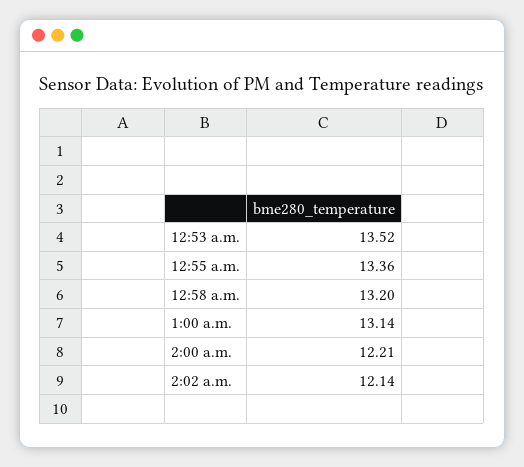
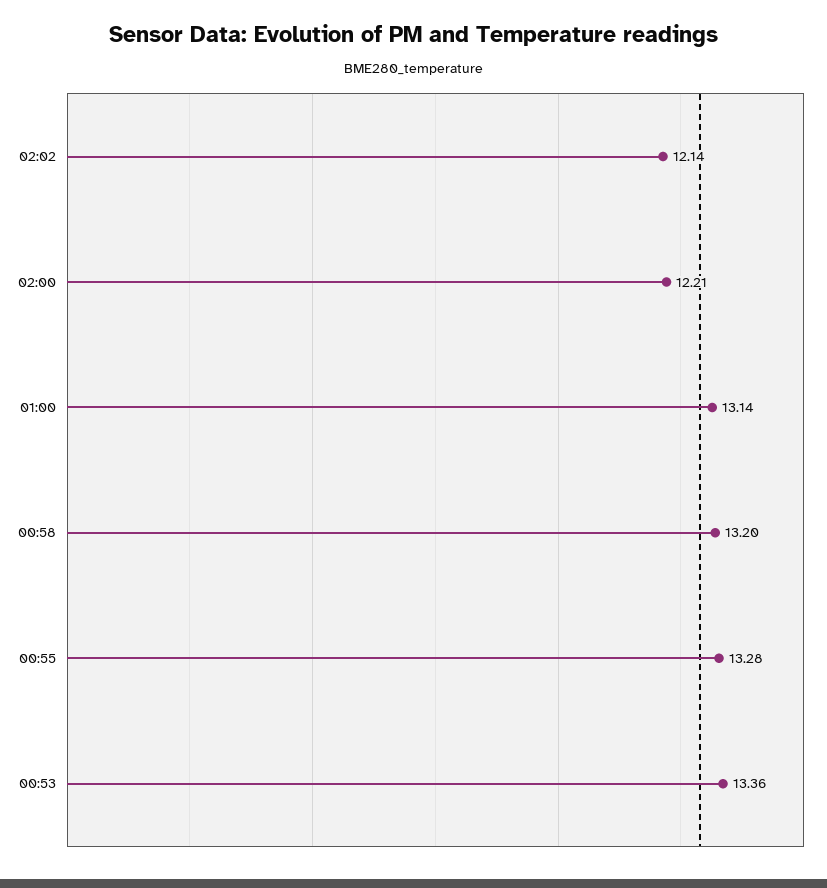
12:53 a.m.: 13.52 -> 13.36
12:55 a.m.: 13.36 -> 13.28

